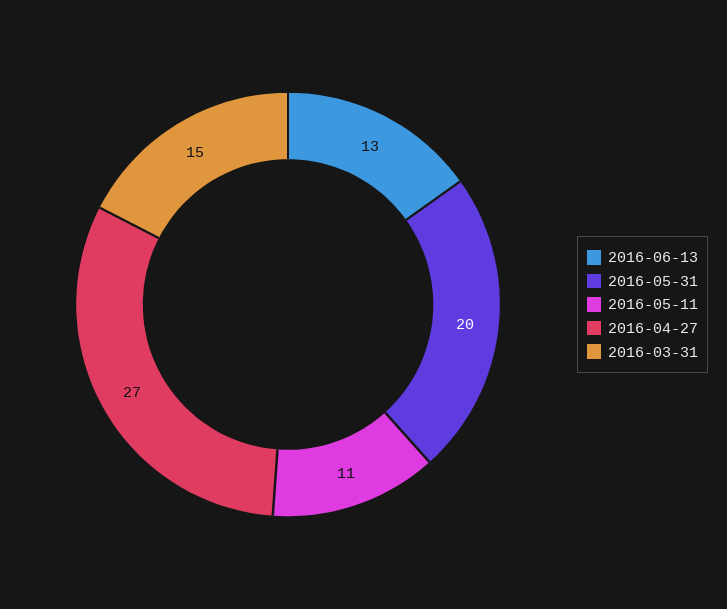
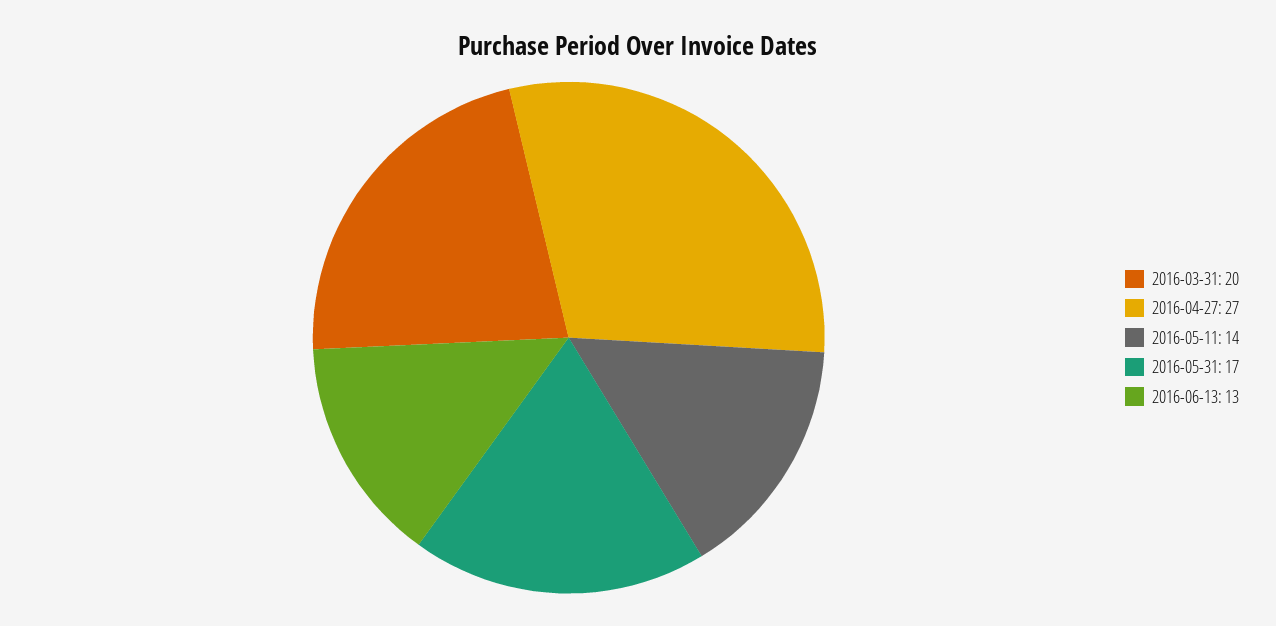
2016-05-31: 20 -> 17
2016-05-11: 11 -> 14
2016-03-31: 15 -> 20

